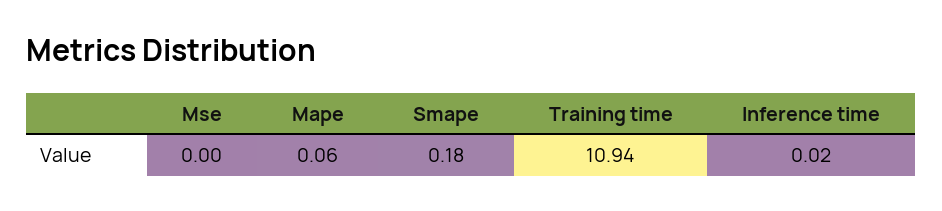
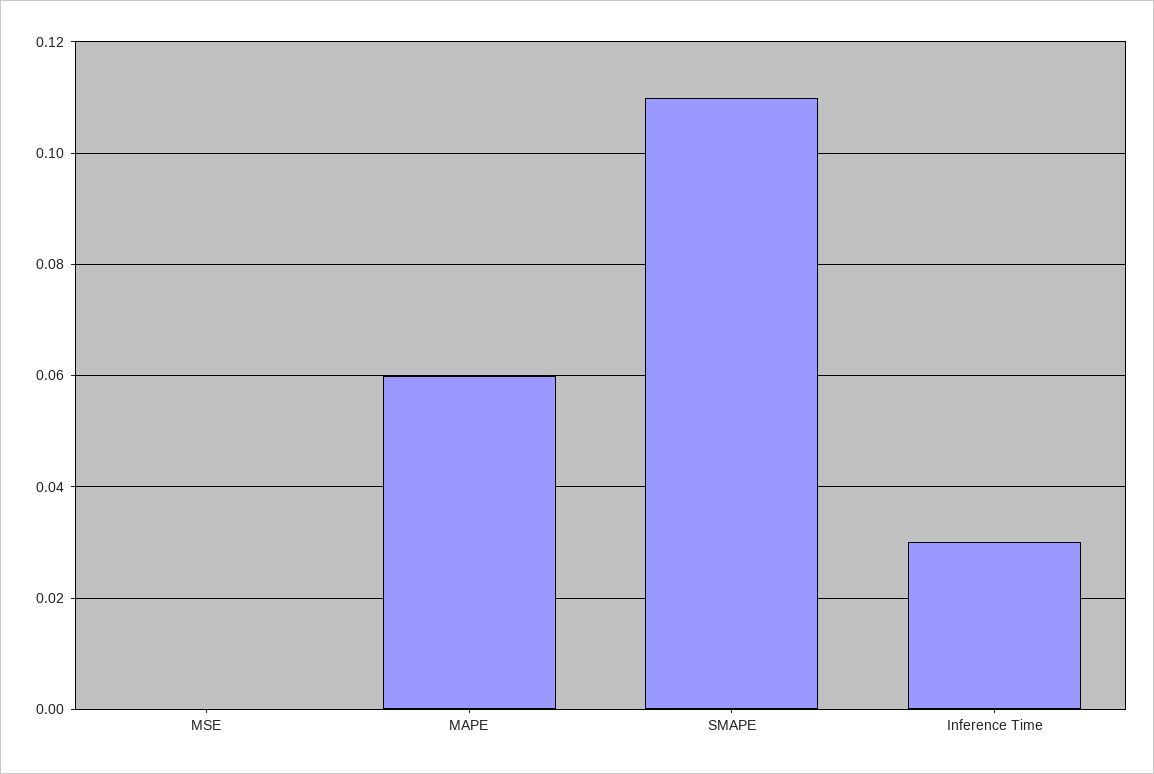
Smape: 0.18 -> 0.11
Training time: 10.94 -> none
Inference time: 0.02 -> 0.03

